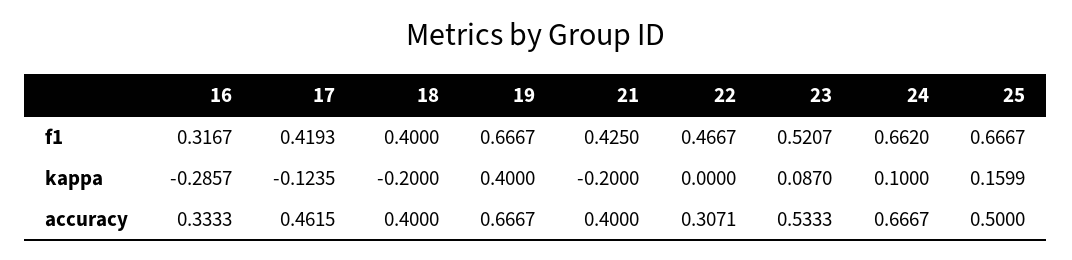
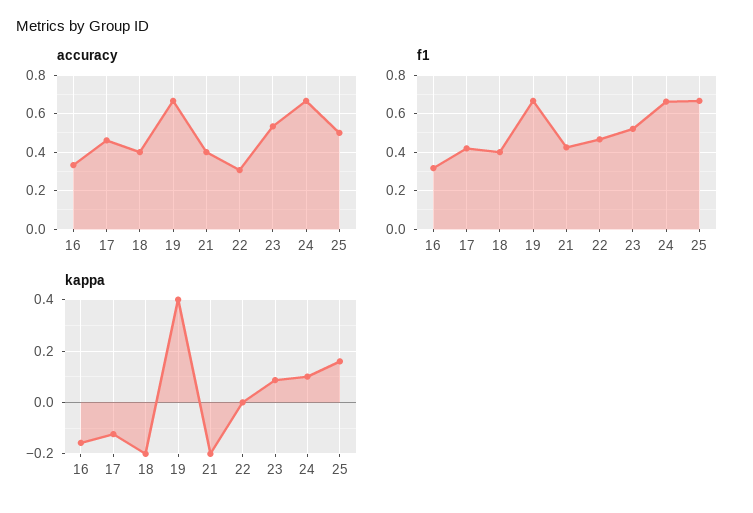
kappa, 16: -0.2857 -> -0.15

